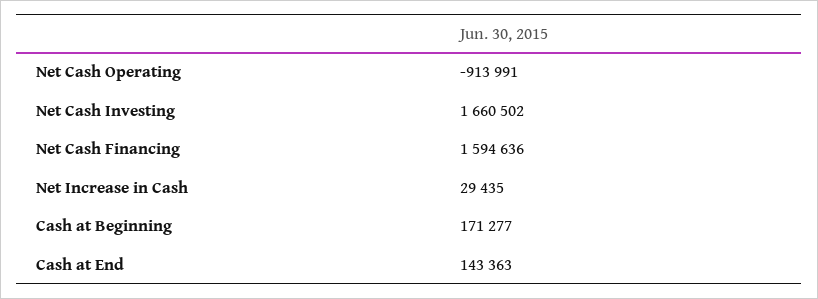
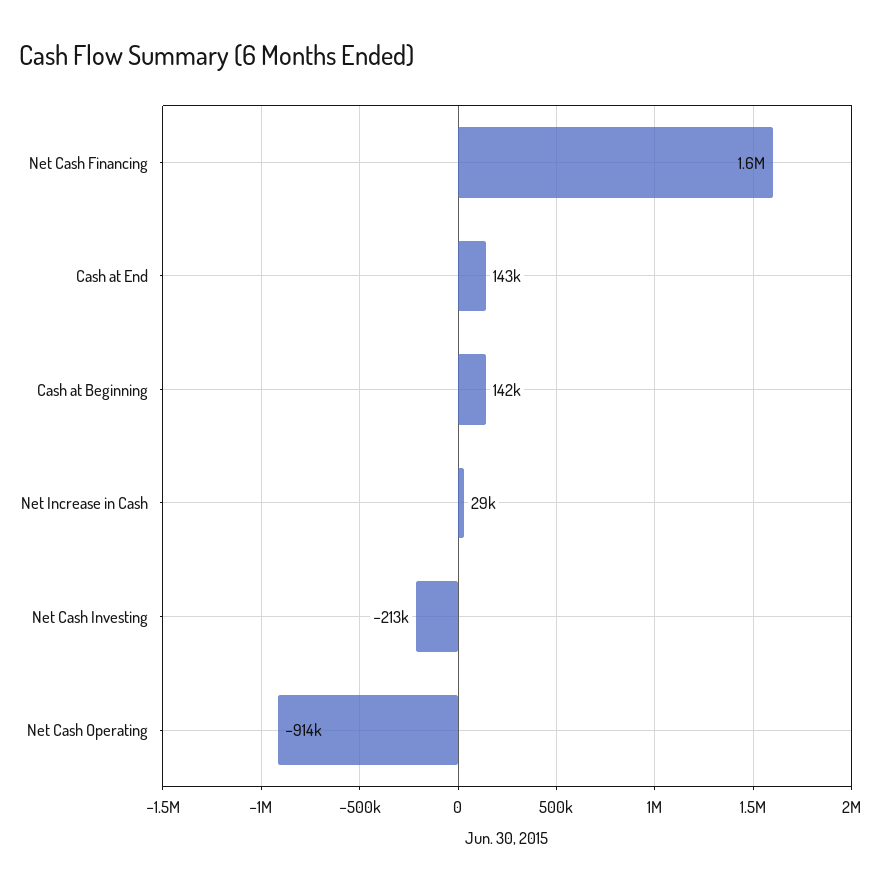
Net Cash Investing: 1660502 -> -213000
Cash at Beginning: 171277 -> 142000

